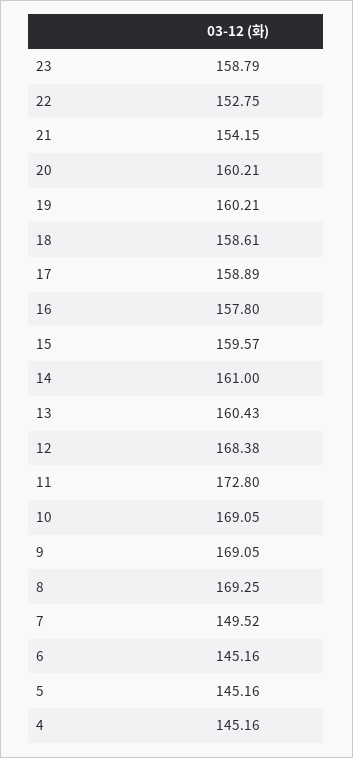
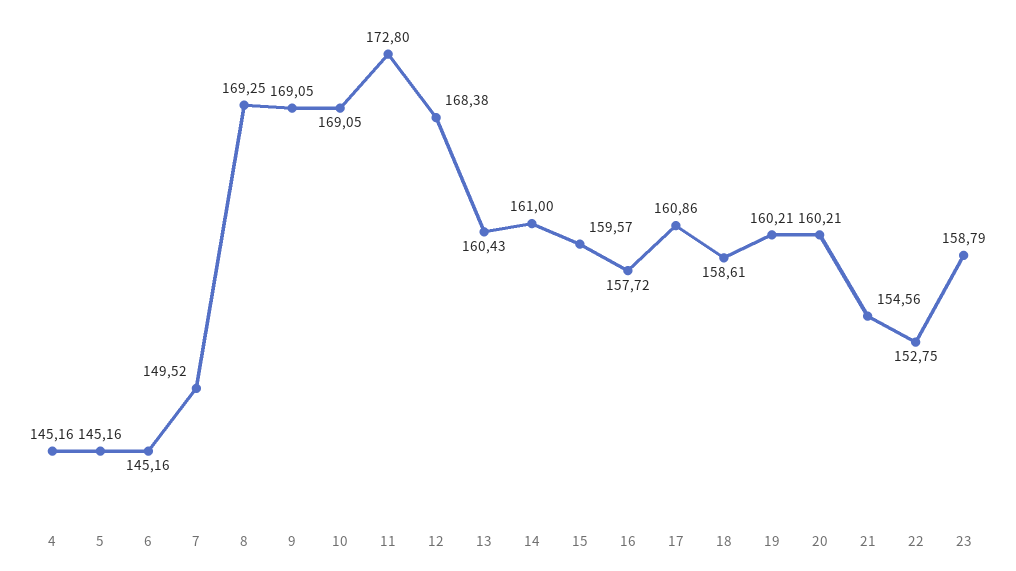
21: 154.15 -> 154.56
17: 158.89 -> 160.86
16: 157.8 -> 157.72

